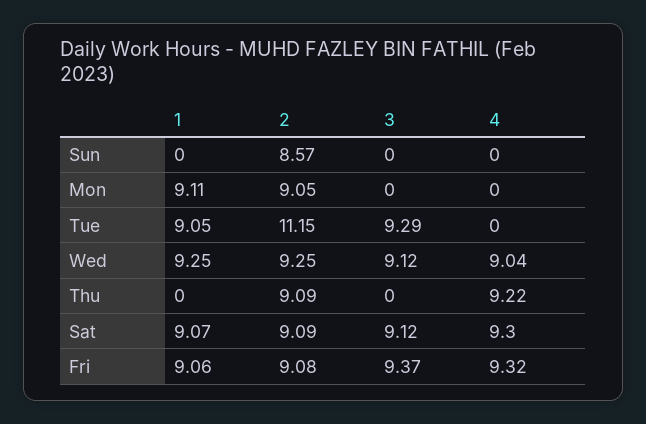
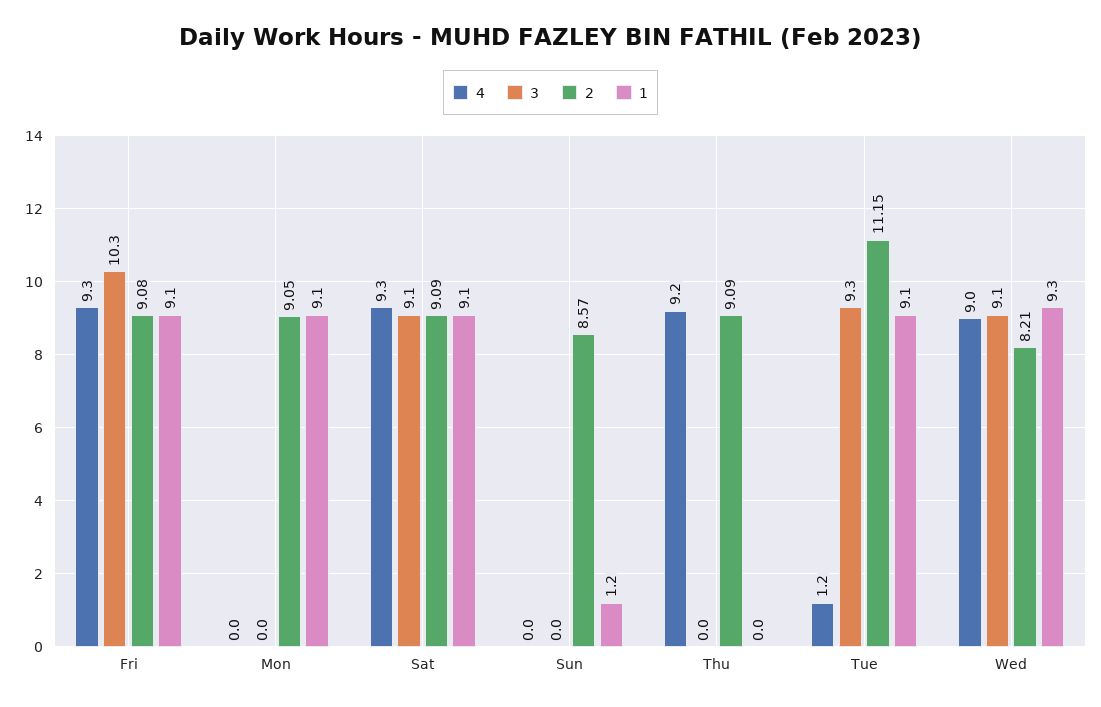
1, Sun: 0 -> 1.2
4, Tue: 0 -> 1.2
2, Wed: 9.25 -> 8.21
3, Fri: 9.37 -> 10.3

